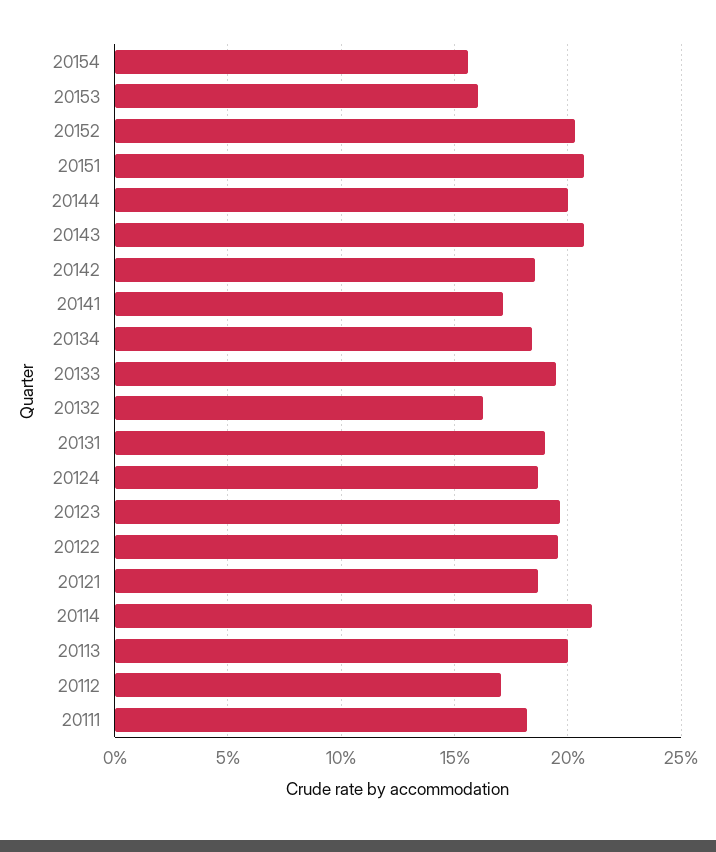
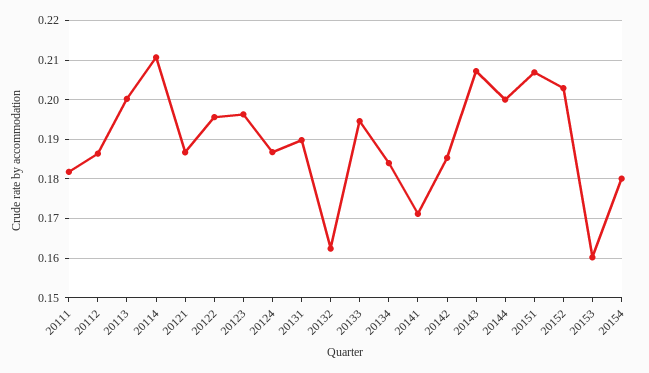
20154: 0.155 -> 0.18
20112: 0.17 -> 0.186

